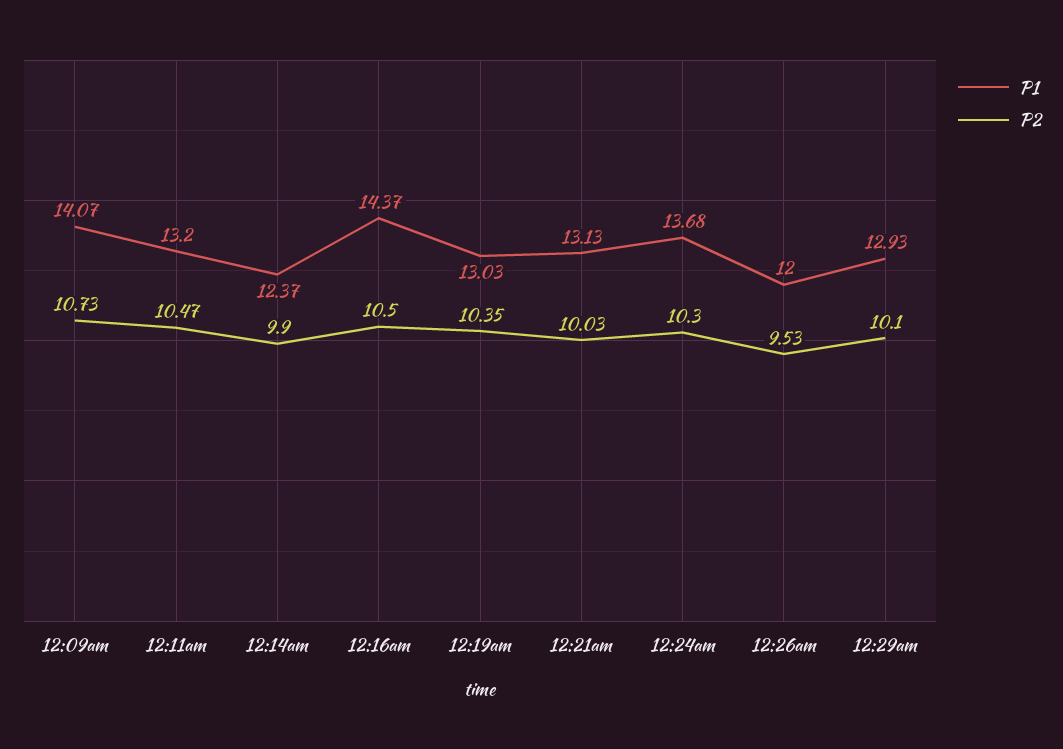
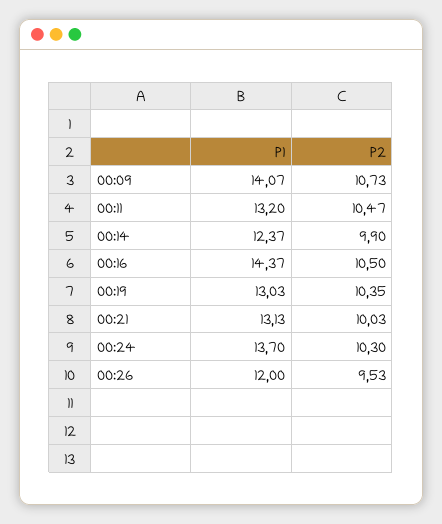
P1, 12:24am: 13.68 -> 13.7
P1, 12:29am: 12.93 -> none
P2, 12:29am: 10.1 -> none

